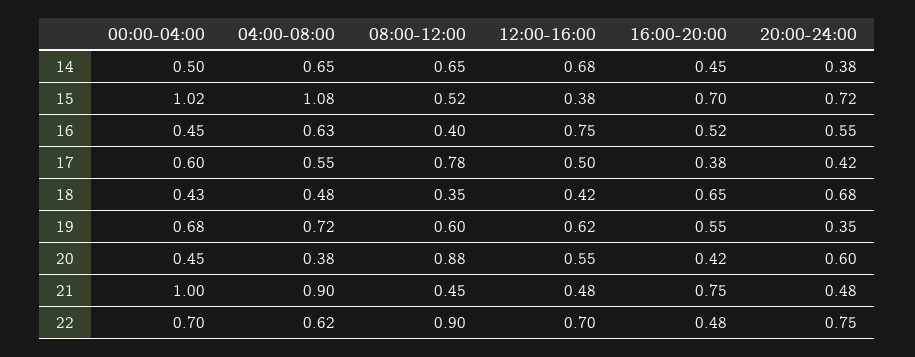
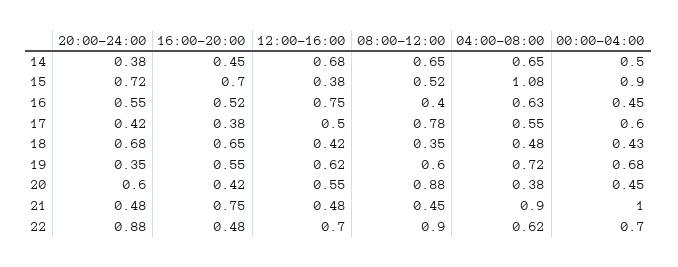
00:00-04:00, 15: 1.02 -> 0.9
20:00-24:00, 22: 0.75 -> 0.88

